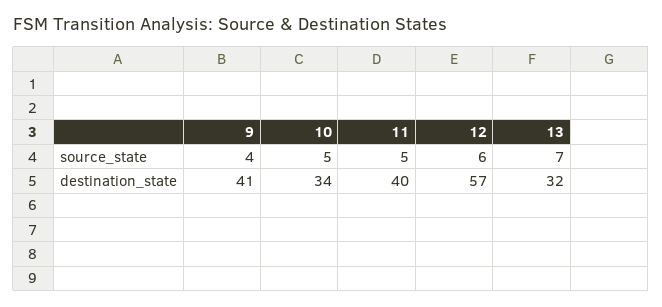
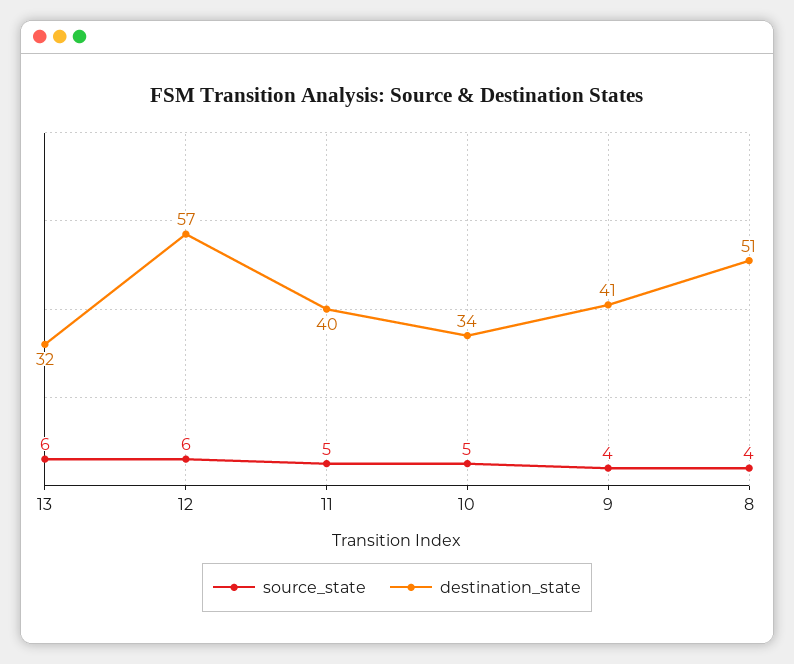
source_state, 13: 7 -> 6
source_state, 8: none -> 4
destination_state, 8: none -> 51

